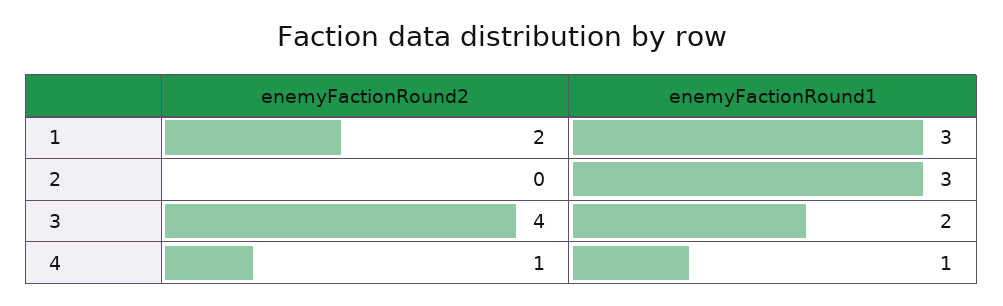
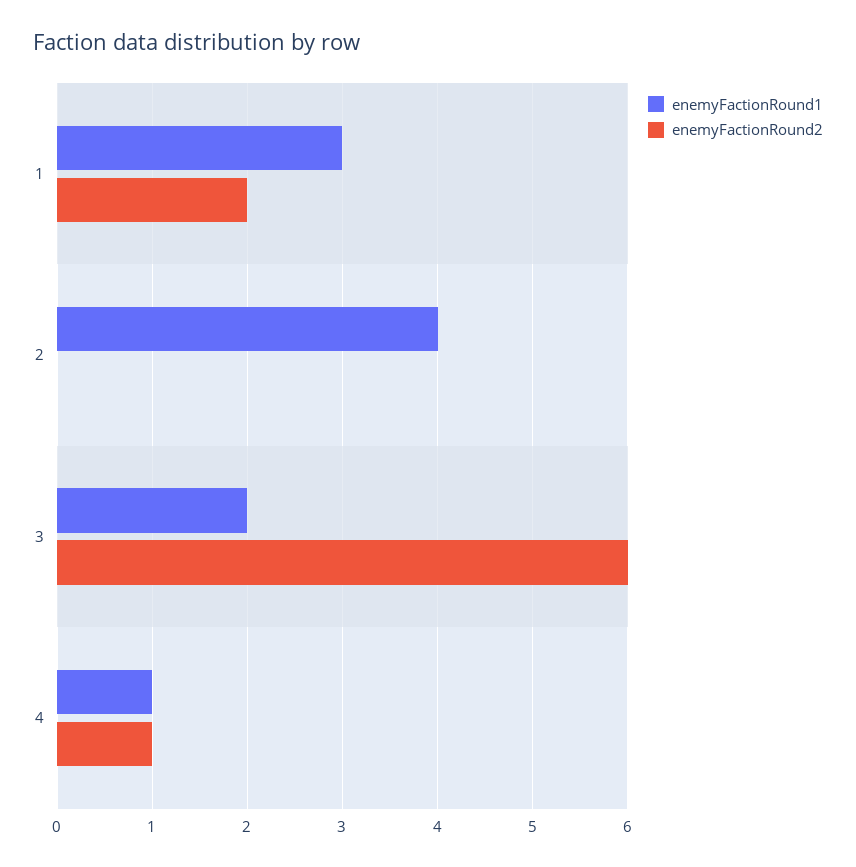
enemyFactionRound1, 2: 3 -> 4
enemyFactionRound2, 3: 4 -> 6

